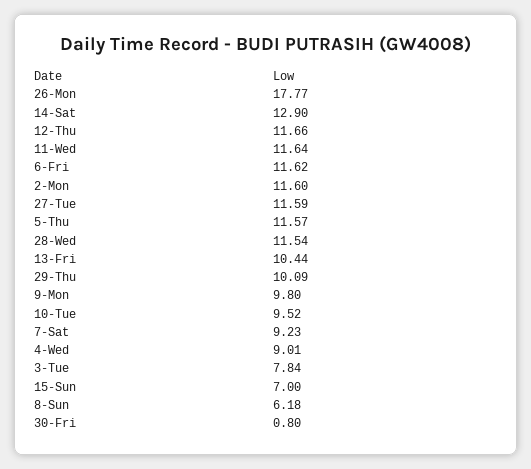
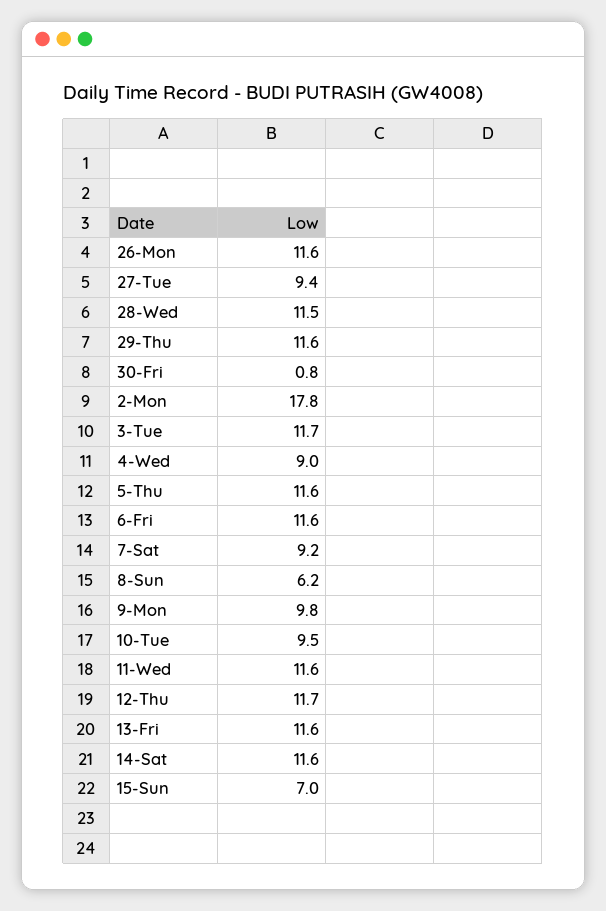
26-Mon: 17.77 -> 11.6
14-Sat: 12.9 -> 11.6
2-Mon: 11.6 -> 17.8
27-Tue: 11.59 -> 9.4
13-Fri: 10.44 -> 11.6
29-Thu: 10.09 -> 11.6
3-Tue: 7.84 -> 11.7

